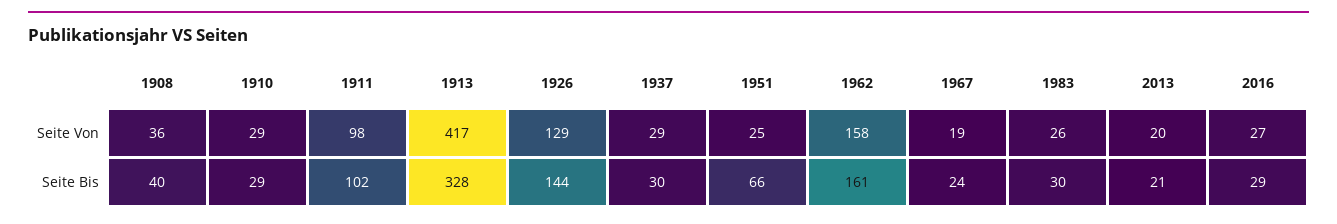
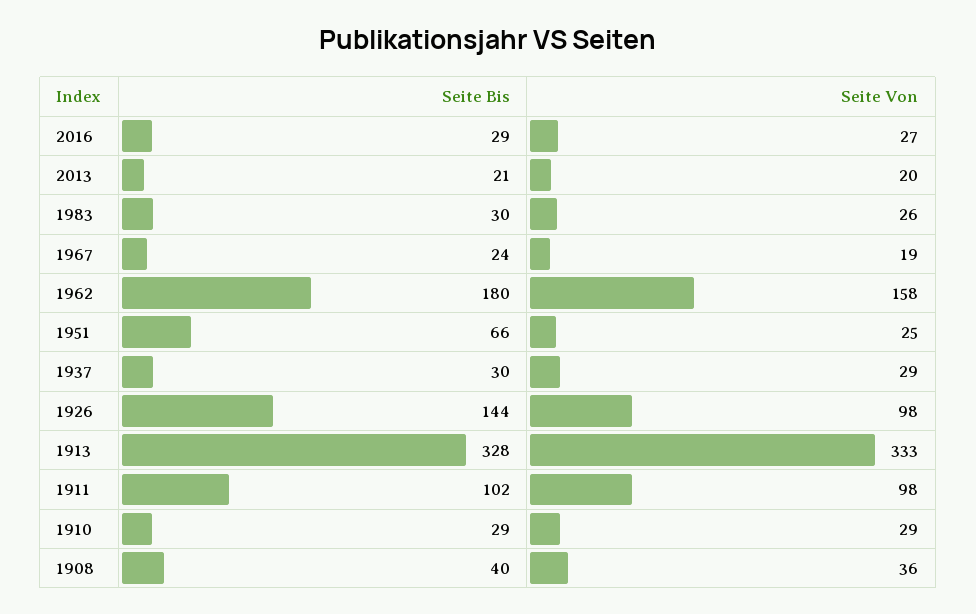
1913, Seite Von: 417 -> 333
1926, Seite Von: 129 -> 98
1962, Seite Bis: 161 -> 180

